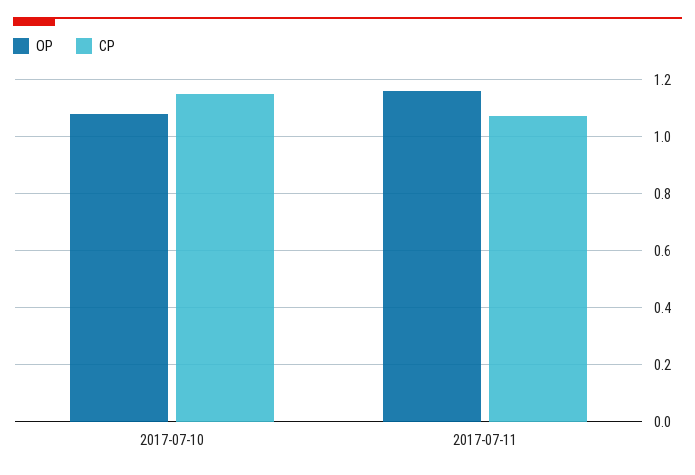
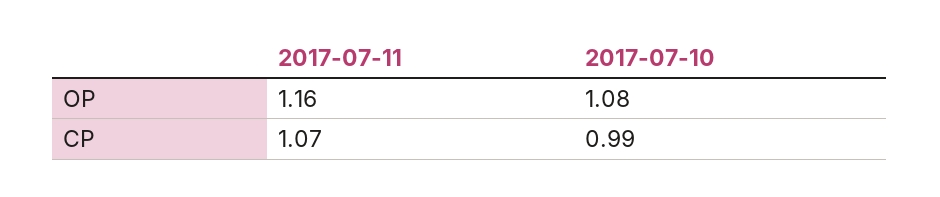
CP, 2017-07-10: 1.15 -> 0.99

